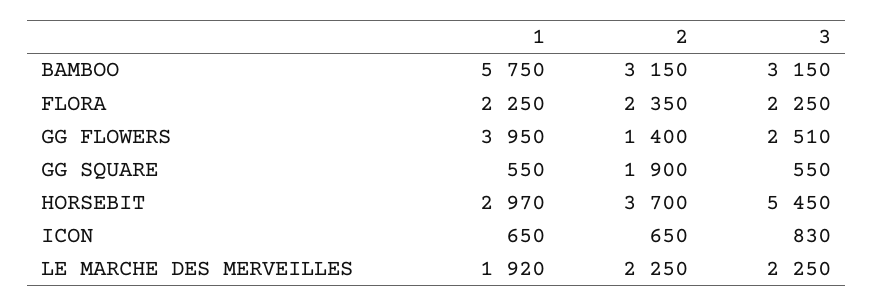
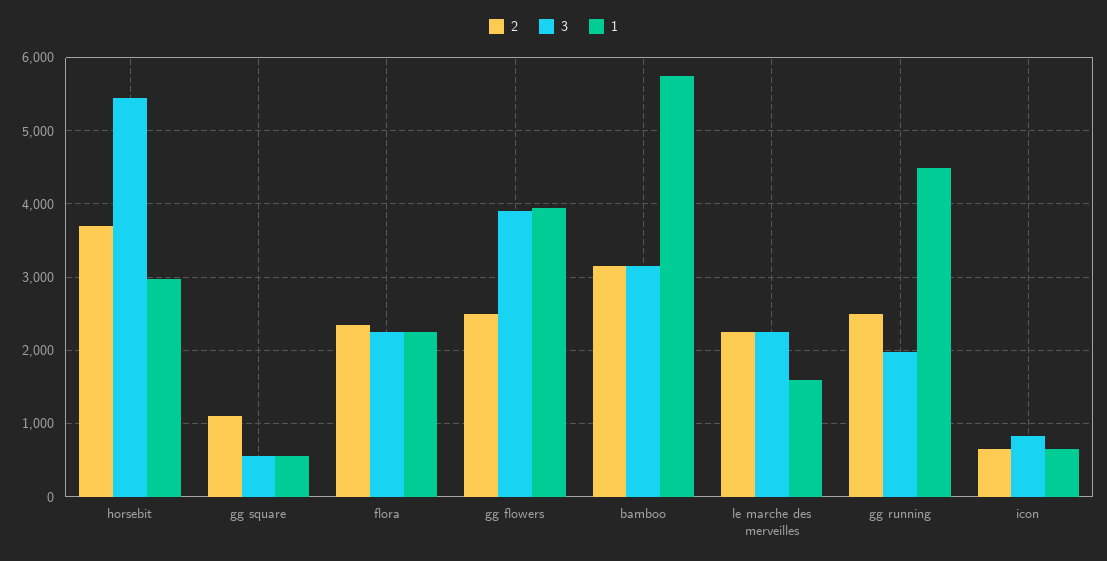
2, GG FLOWERS: 1400 -> 2500
3, GG FLOWERS: 2510 -> 3900
2, GG SQUARE: 1900 -> 1100
1, LE MARCHE DES MERVEILLES: 1920 -> 1600
2, gg running: none -> 2500
3, gg running: none -> 2000
1, gg running: none -> 4500

